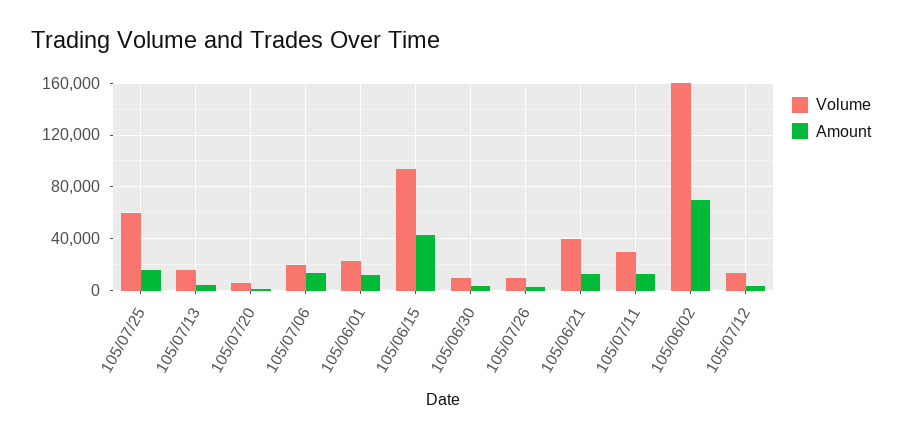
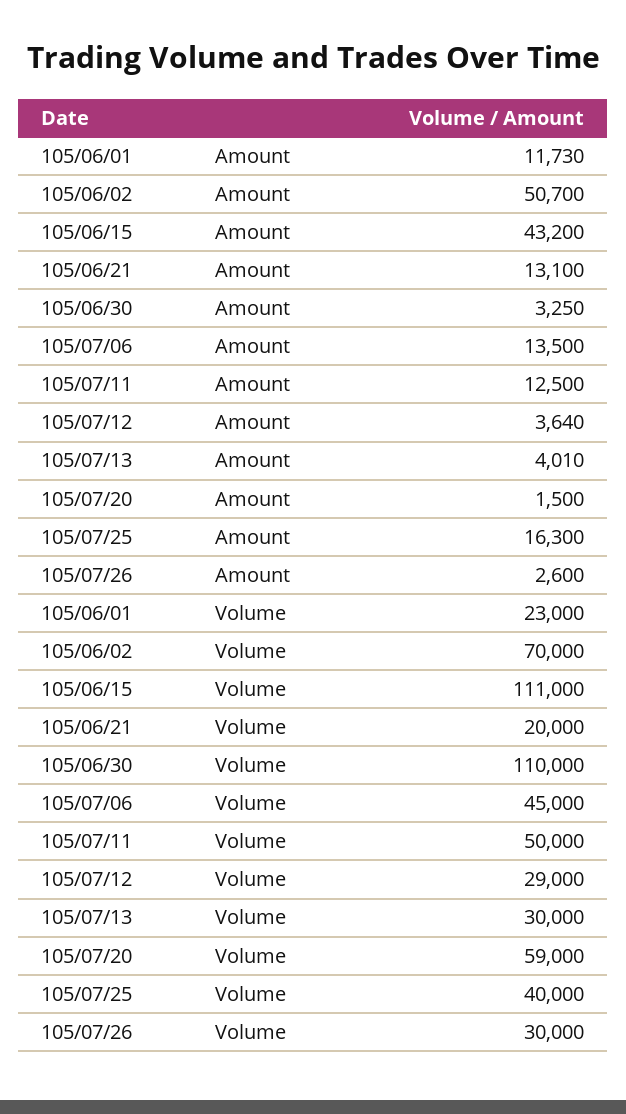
Volume, 105/07/25: 60000 -> 40000
Volume, 105/07/13: 15000 -> 30000
Volume, 105/07/20: 5000 -> 59000
Volume, 105/07/06: 20000 -> 45000
Volume, 105/06/15: 95000 -> 111000
Volume, 105/06/30: 10000 -> 110000
Volume, 105/07/26: 10000 -> 30000
Volume, 105/06/21: 40000 -> 20000
Volume, 105/07/11: 30000 -> 50000
Volume, 105/06/02: 160000 -> 70000
Amount, 105/06/02: 70000 -> 50700
Volume, 105/07/12: 15000 -> 29000

